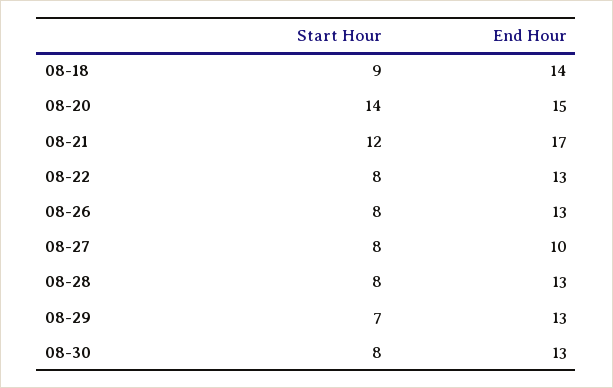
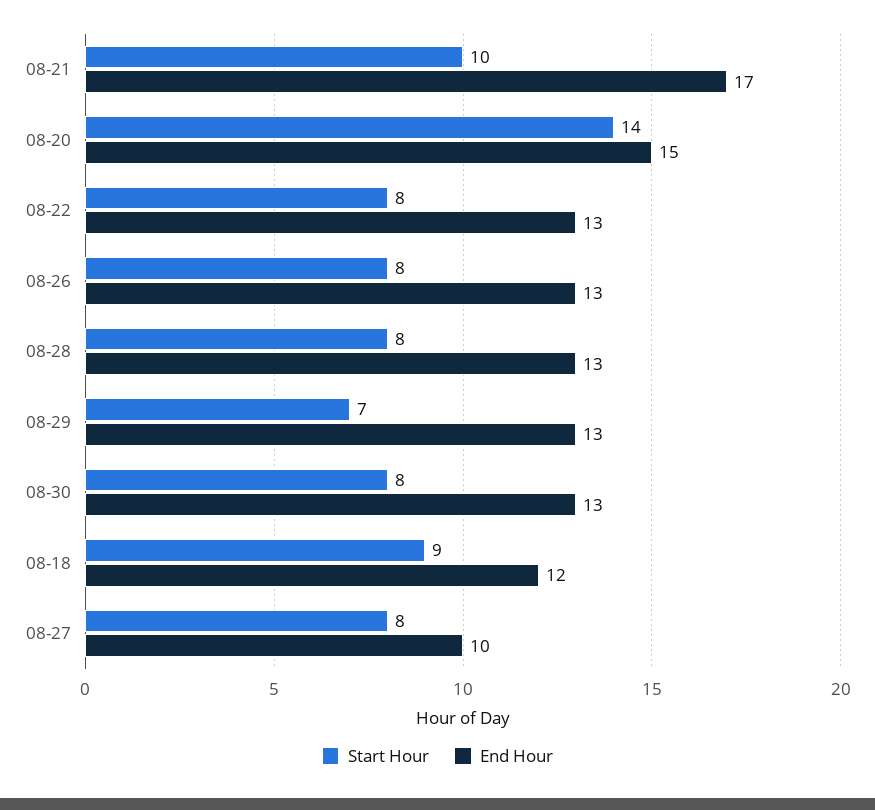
End Hour, 08-18: 14 -> 12
Start Hour, 08-21: 12 -> 10

